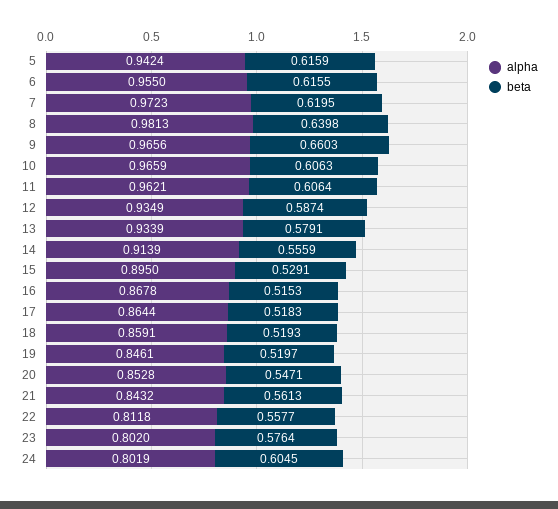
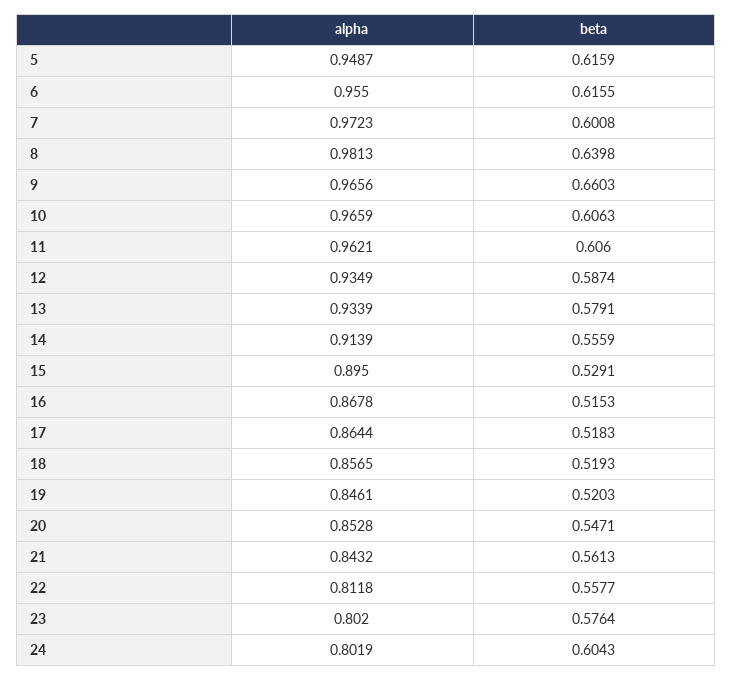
alpha, 5: 0.9424 -> 0.9487
beta, 7: 0.6195 -> 0.6008
beta, 11: 0.6064 -> 0.606
alpha, 18: 0.8591 -> 0.8565
beta, 19: 0.5197 -> 0.5203
beta, 24: 0.6045 -> 0.6043

